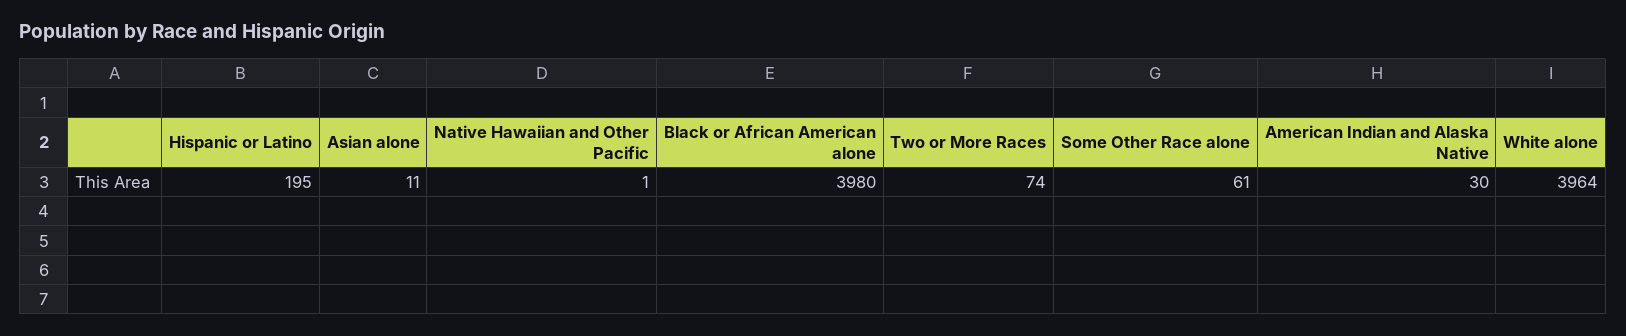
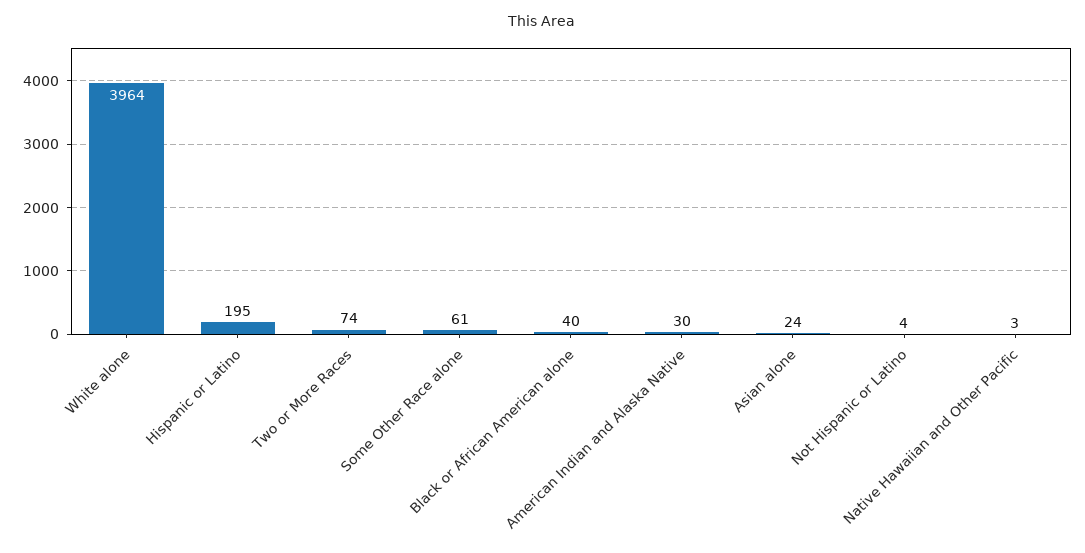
Asian alone: 11 -> 24
Native Hawaiian and Other Pacific: 1 -> 3
Black or African American alone: 3980 -> 40
Not Hispanic or Latino: none -> 4

